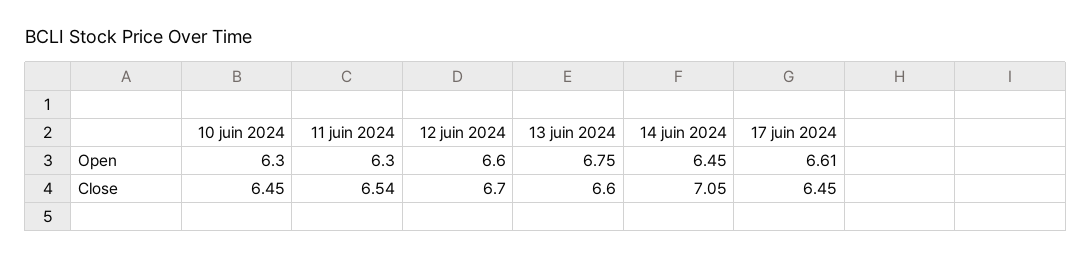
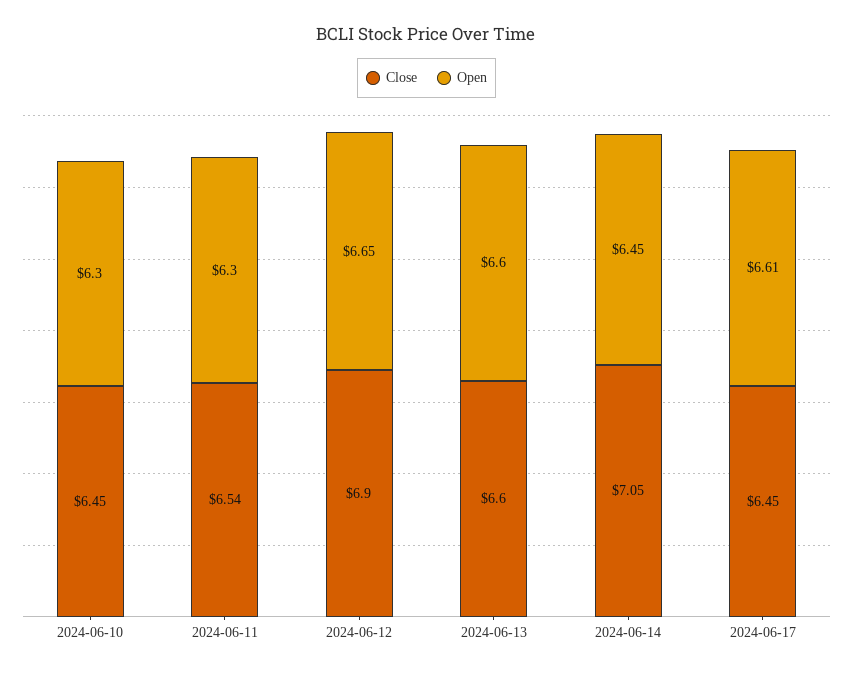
Open, 12 juin 2024: 6.6 -> 6.65
Open, 13 juin 2024: 6.75 -> 6.6
Close, 12 juin 2024: 6.7 -> 6.9

